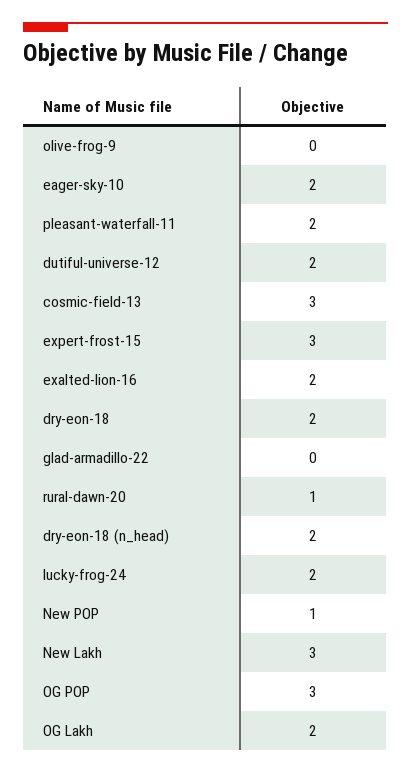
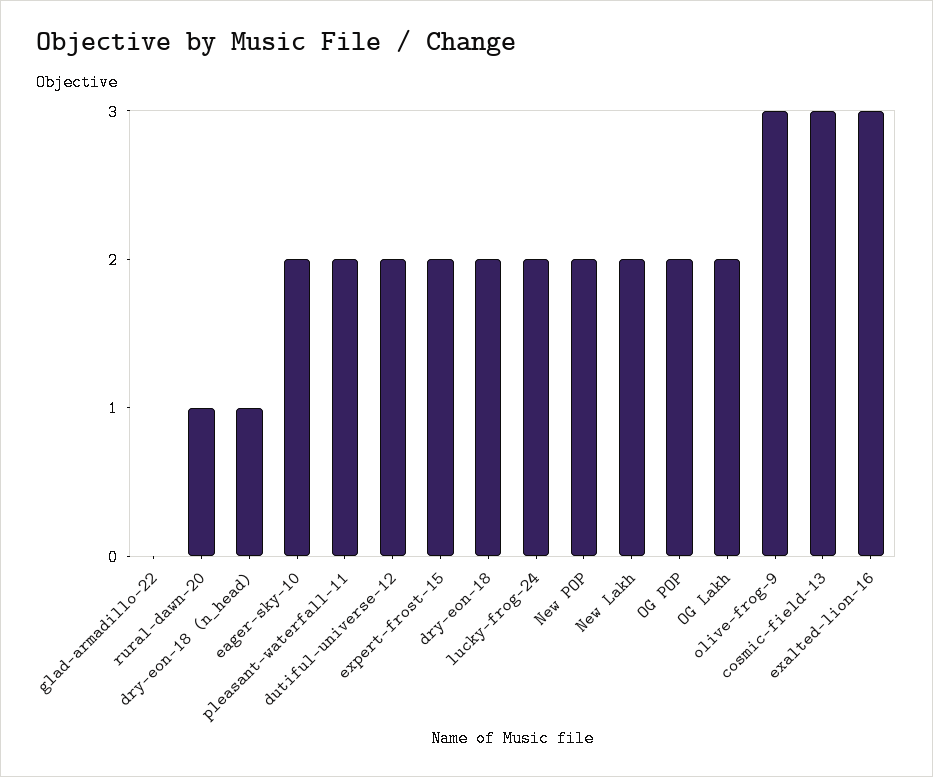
olive-frog-9: 0 -> 3
expert-frost-15: 3 -> 2
exalted-lion-16: 2 -> 3
dry-eon-18 (n_head): 2 -> 1
New POP: 1 -> 2
New Lakh: 3 -> 2
OG POP: 3 -> 2

